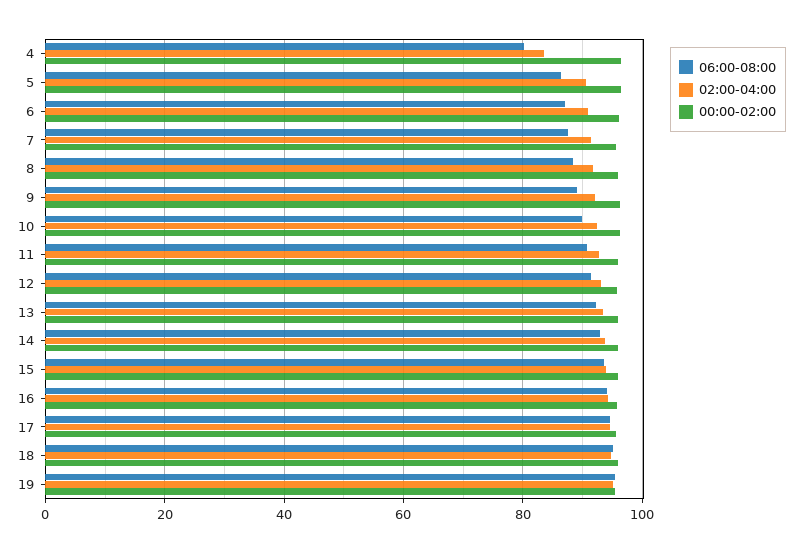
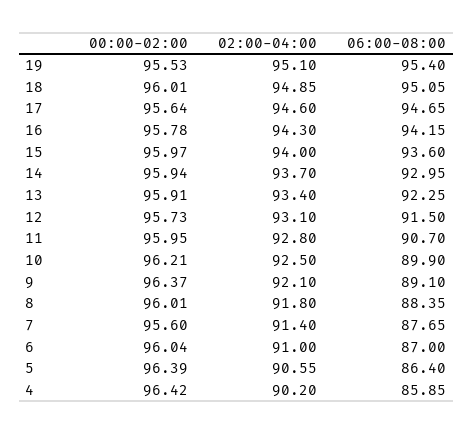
06:00-08:00, 4: 80 -> 85.85
02:00-04:00, 4: 84 -> 90.2

